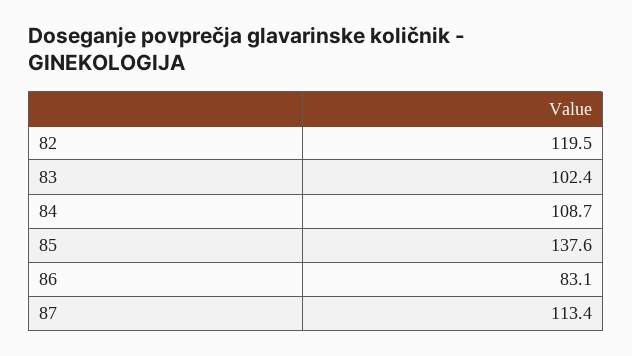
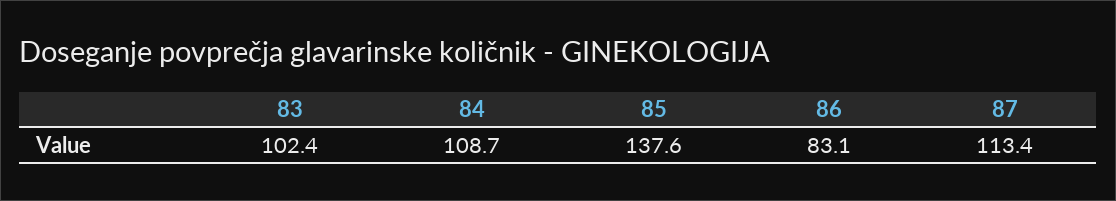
82: 119.5 -> none

